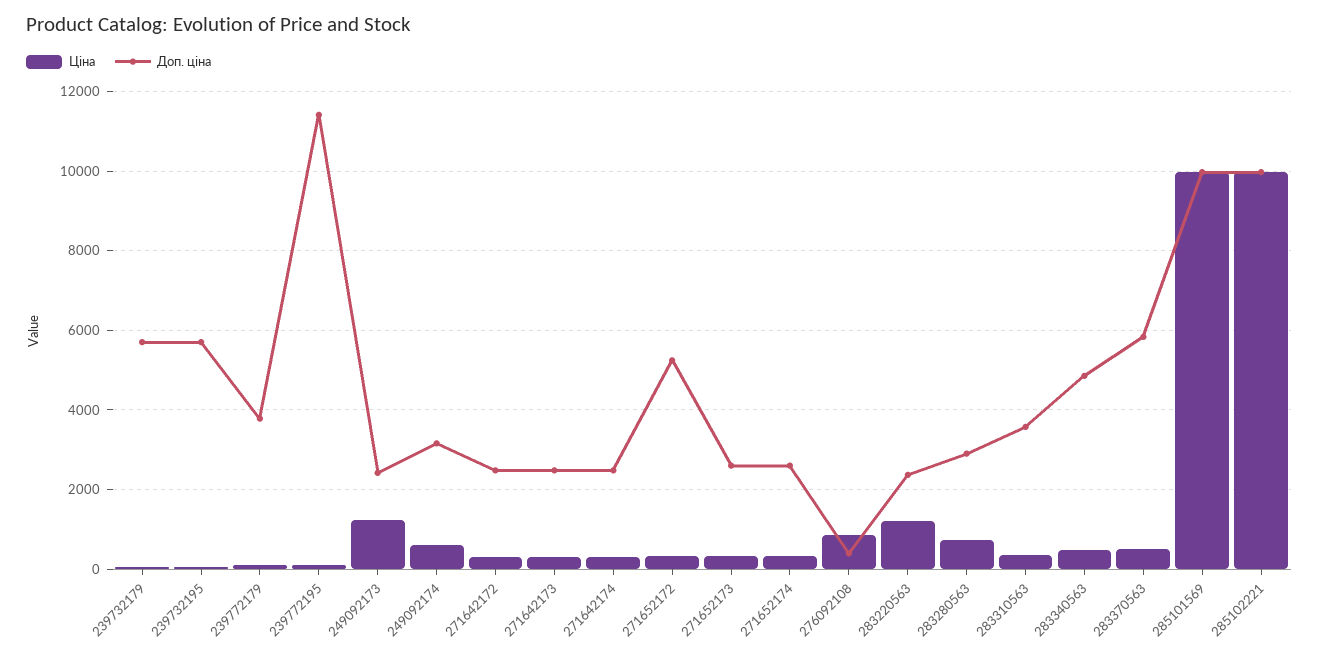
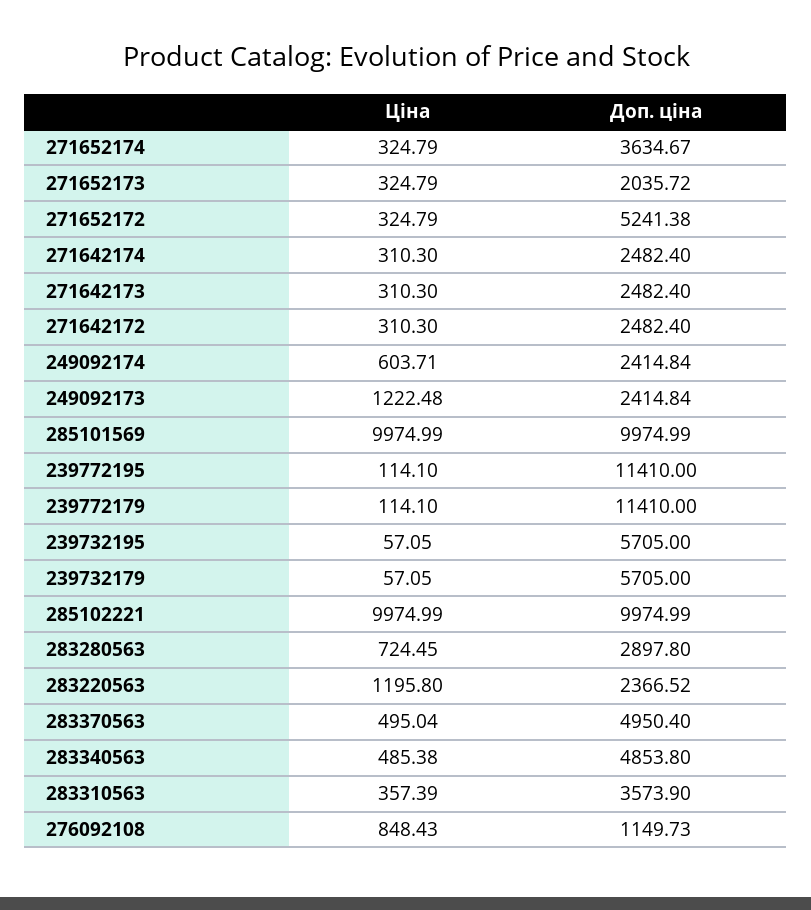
Доп. ціна, 239772179: 3800 -> 11410
Доп. ціна, 249092174: 3200 -> 2414.84
Доп. ціна, 271652173: 2600 -> 2035.72
Доп. ціна, 271652174: 2600 -> 3634.67
Доп. ціна, 276092108: 400 -> 1149.73
Доп. ціна, 283370563: 5800 -> 4950.4

